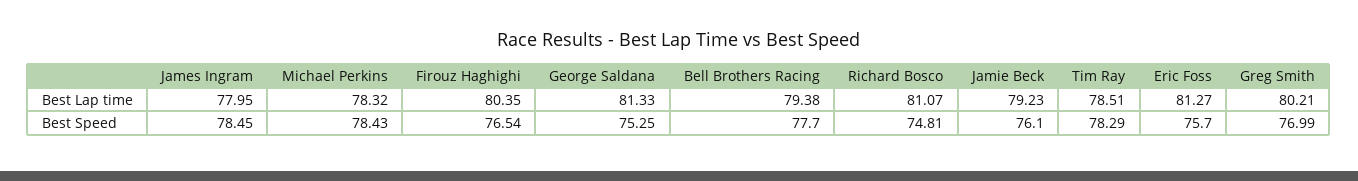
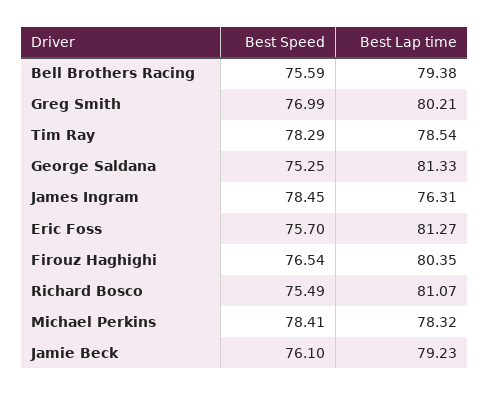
James Ingram, Best Lap time: 77.95 -> 76.31
Tim Ray, Best Lap time: 78.51 -> 78.54
Michael Perkins, Best Speed: 78.43 -> 78.41
Bell Brothers Racing, Best Speed: 77.7 -> 75.59
Richard Bosco, Best Speed: 74.81 -> 75.49

